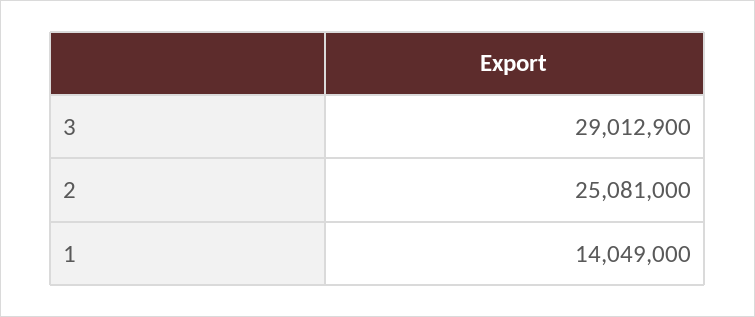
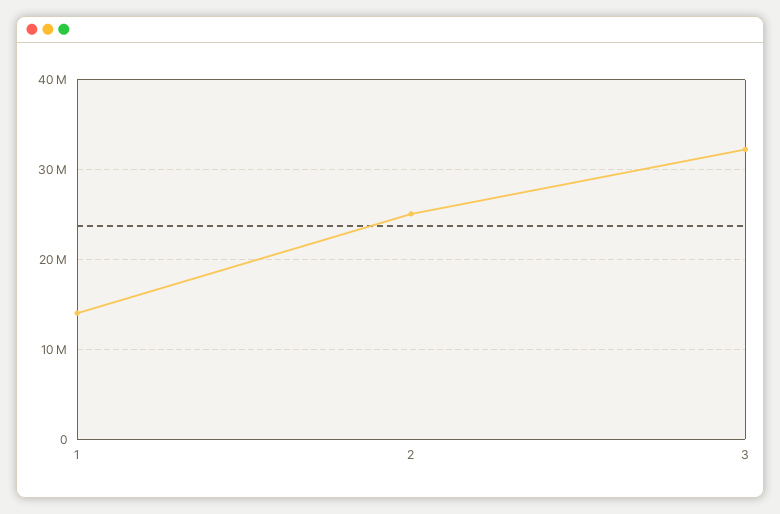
3: 29012900 -> 32000000

